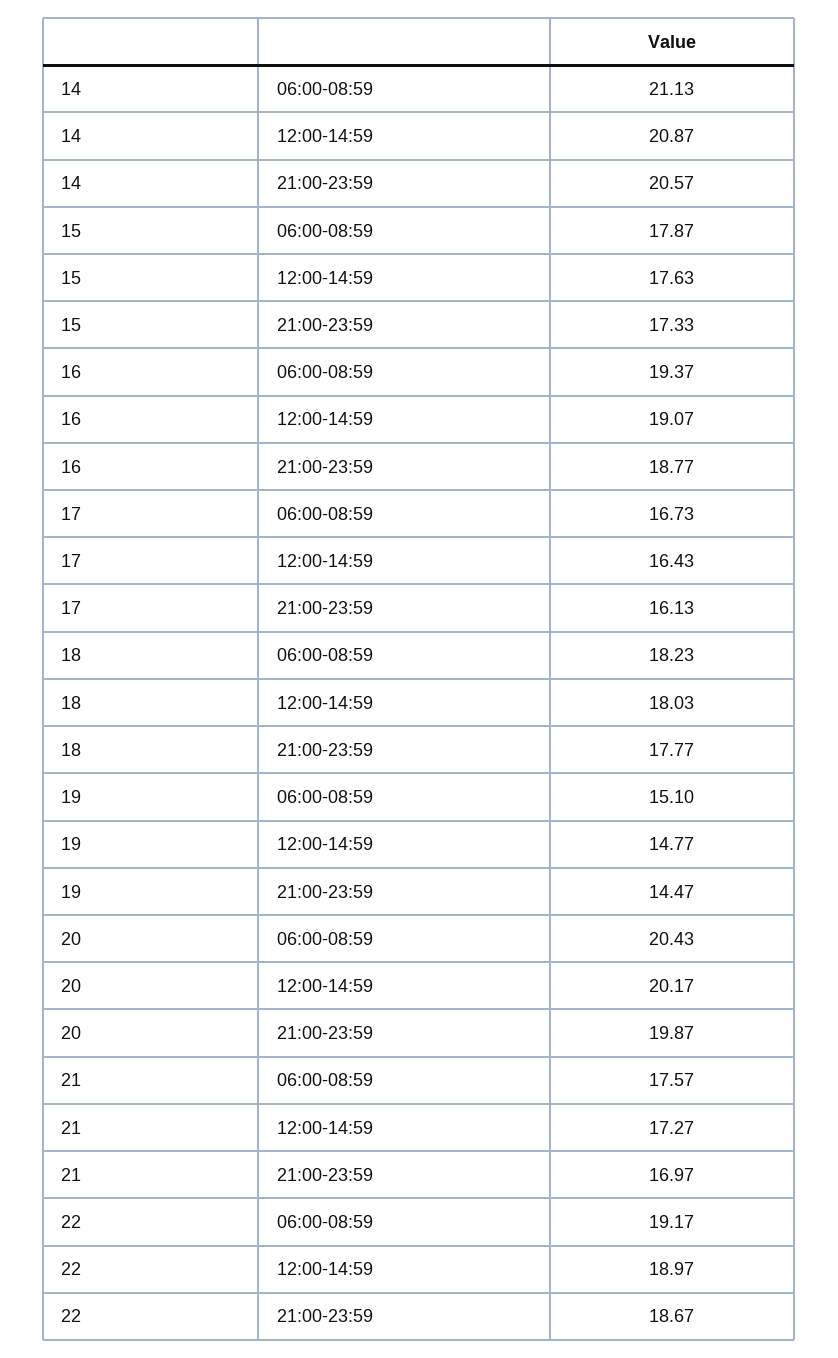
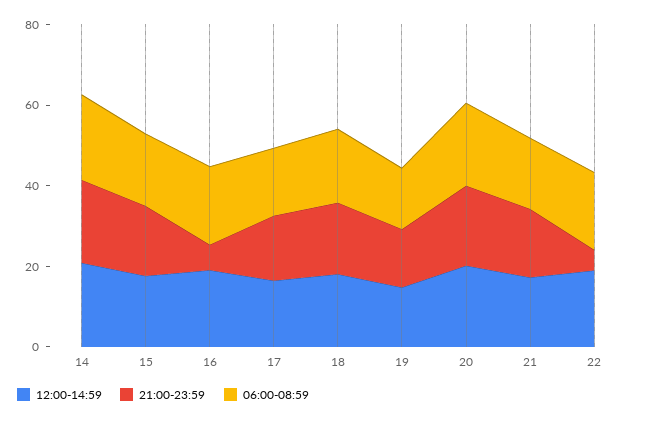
21:00-23:59, 16: 18.77 -> 5
21:00-23:59, 22: 18.67 -> 5

